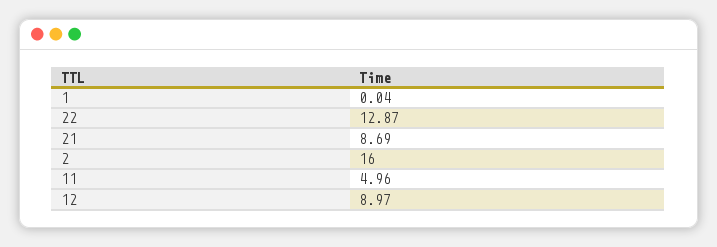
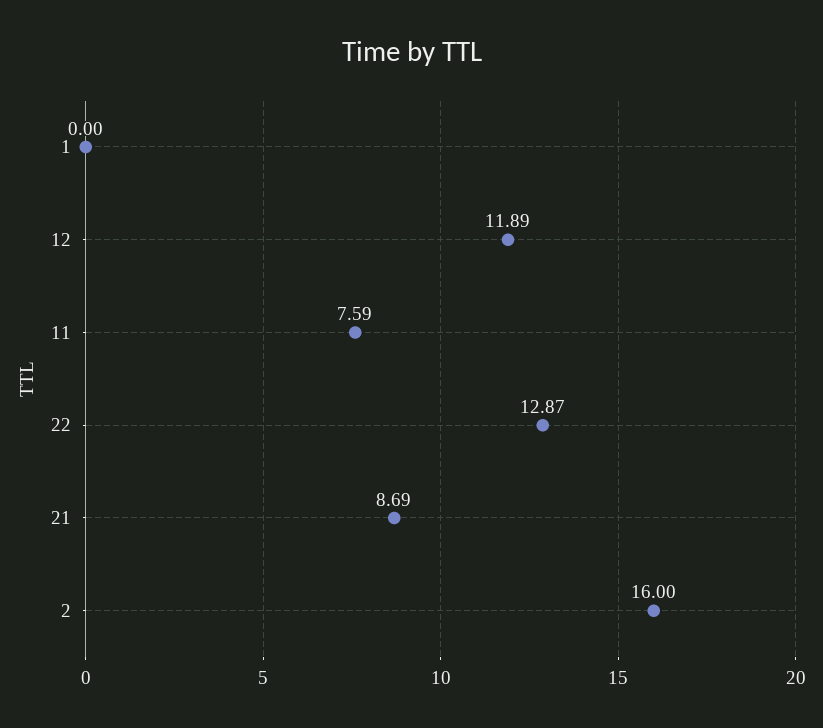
1: 0.04 -> 0
11: 4.96 -> 7.59
12: 8.97 -> 11.89

